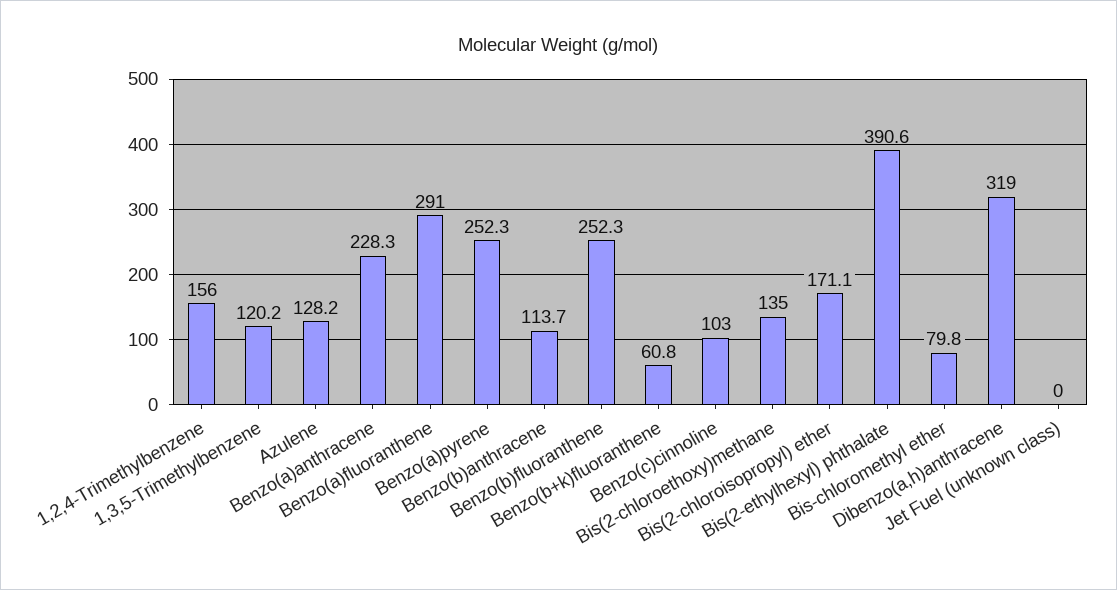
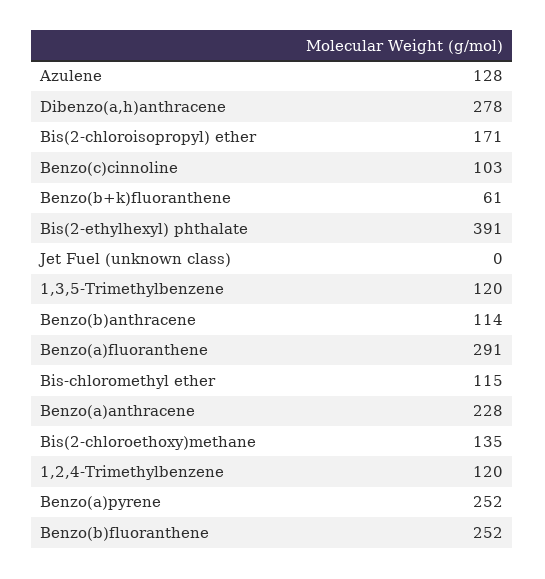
1,2,4-Trimethylbenzene: 156 -> 120
Bis-chloromethyl ether: 79.8 -> 115
Dibenzo(a,h)anthracene: 319 -> 278

